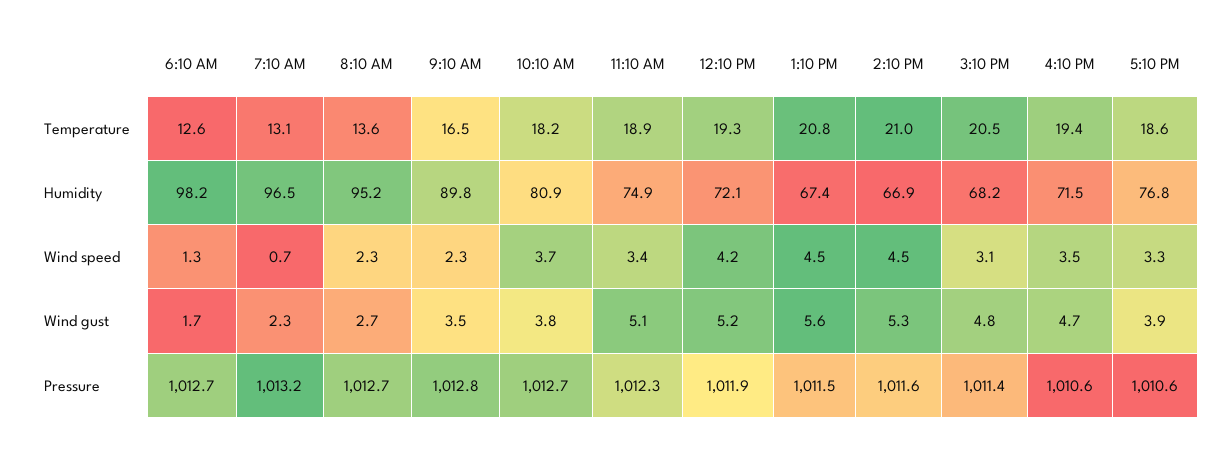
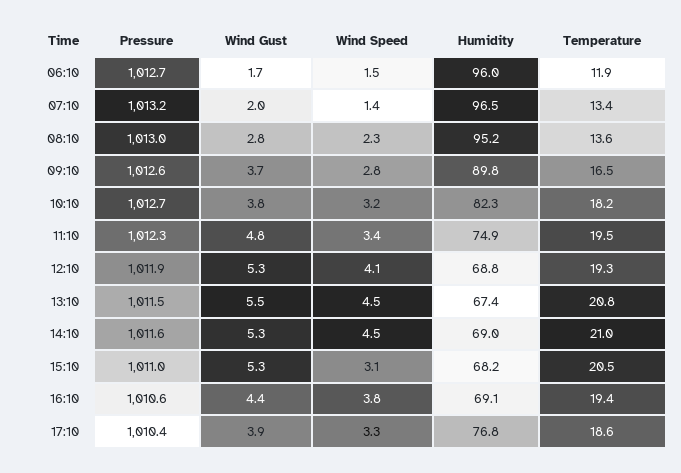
6:10 AM, Temperature: 12.6 -> 11.9
7:10 AM, Temperature: 13.1 -> 13.4
11:10 AM, Temperature: 18.9 -> 19.5
6:10 AM, Humidity: 98.2 -> 96
10:10 AM, Humidity: 80.9 -> 82.3
12:10 PM, Humidity: 72.1 -> 68.8
2:10 PM, Humidity: 66.9 -> 69
4:10 PM, Humidity: 71.5 -> 69.1
6:10 AM, Wind speed: 1.3 -> 1.5
7:10 AM, Wind speed: 0.7 -> 1.4
9:10 AM, Wind speed: 2.3 -> 2.8
10:10 AM, Wind speed: 3.7 -> 3.2
12:10 PM, Wind speed: 4.2 -> 4.1
4:10 PM, Wind speed: 3.5 -> 3.8
7:10 AM, Wind gust: 2.3 -> 2
8:10 AM, Wind gust: 2.7 -> 2.8
9:10 AM, Wind gust: 3.5 -> 3.7
11:10 AM, Wind gust: 5.1 -> 4.8
12:10 PM, Wind gust: 5.2 -> 5.3
1:10 PM, Wind gust: 5.6 -> 5.5
3:10 PM, Wind gust: 4.8 -> 5.3
4:10 PM, Wind gust: 4.7 -> 4.4
8:10 AM, Pressure: 1012.7 -> 1013
9:10 AM, Pressure: 1012.8 -> 1012.6
3:10 PM, Pressure: 1011.4 -> 1011
5:10 PM, Pressure: 1010.6 -> 1010.4

